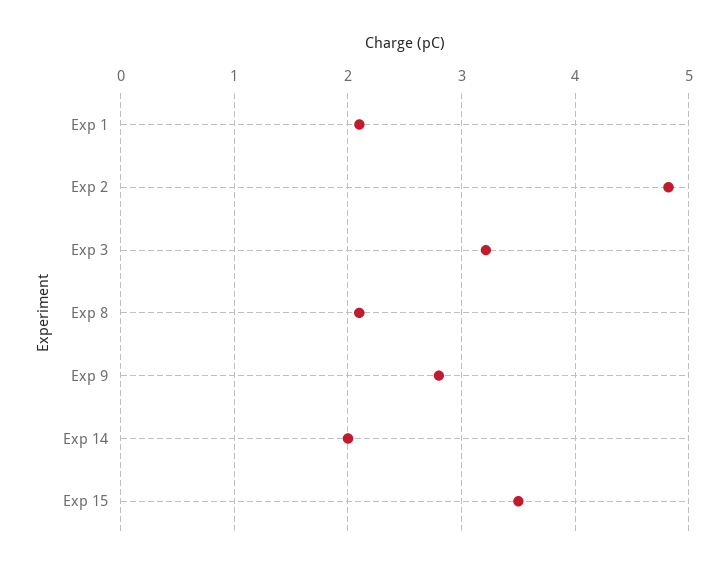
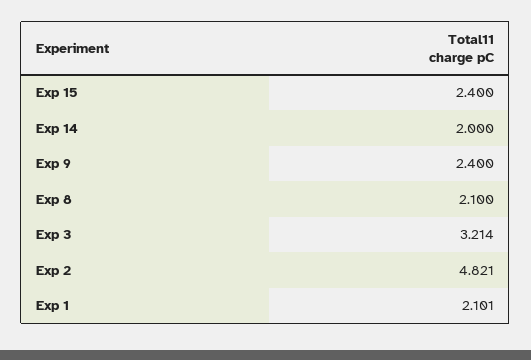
Exp 9: 2.8 -> 2.4
Exp 15: 3.5 -> 2.4

